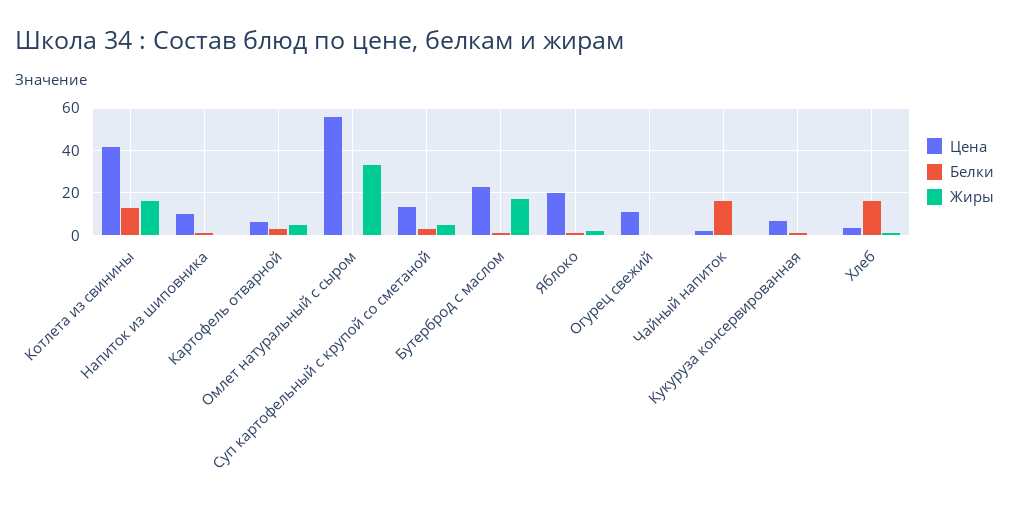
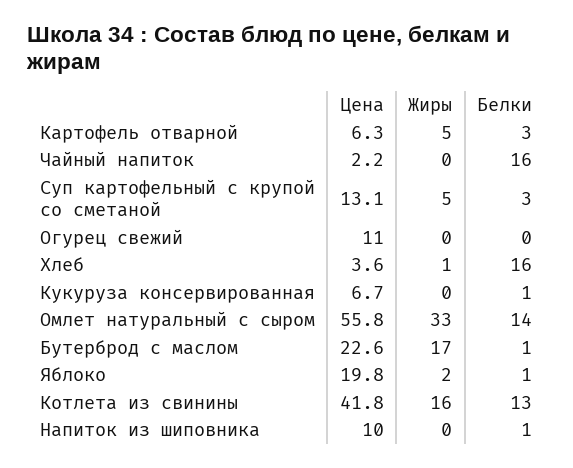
Белки, Омлет натуральный с сыром: 0 -> 14

